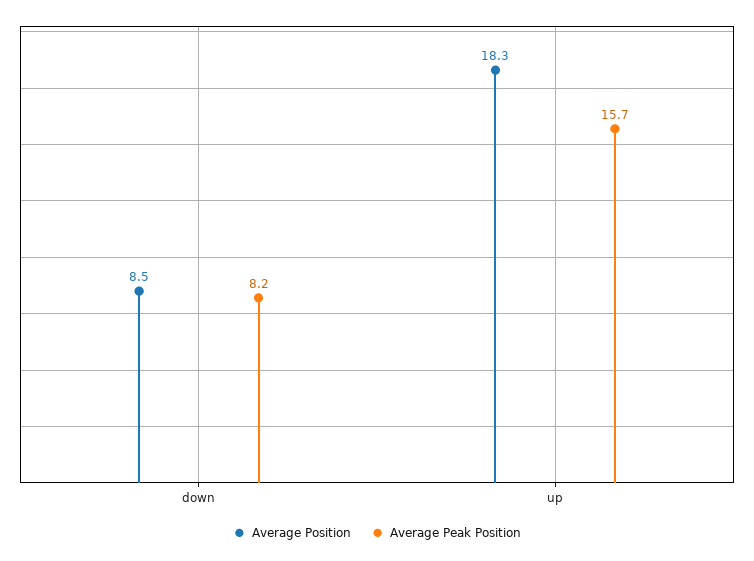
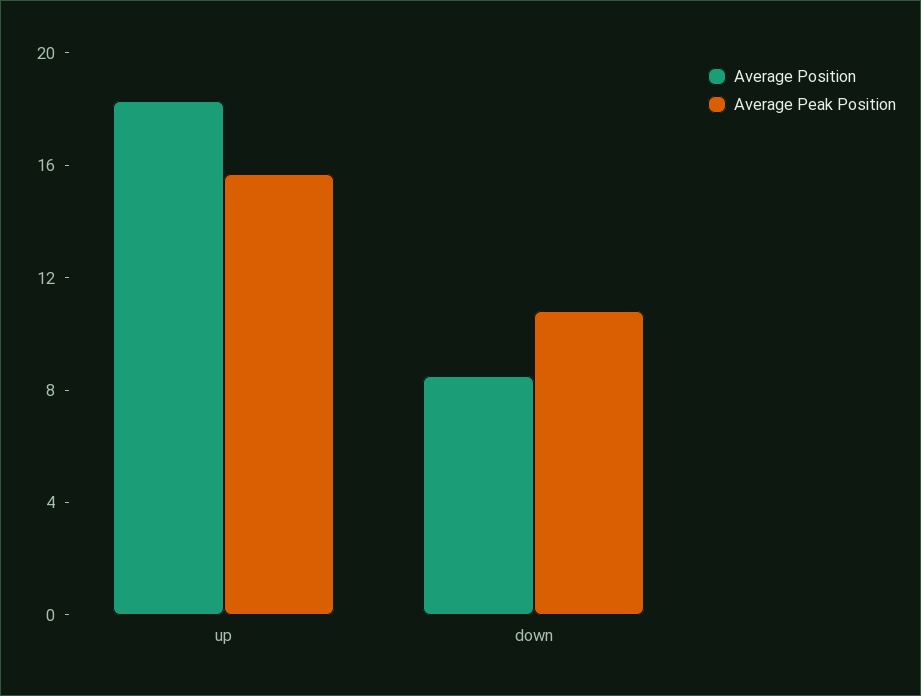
Average Peak Position, down: 8.2 -> 11

